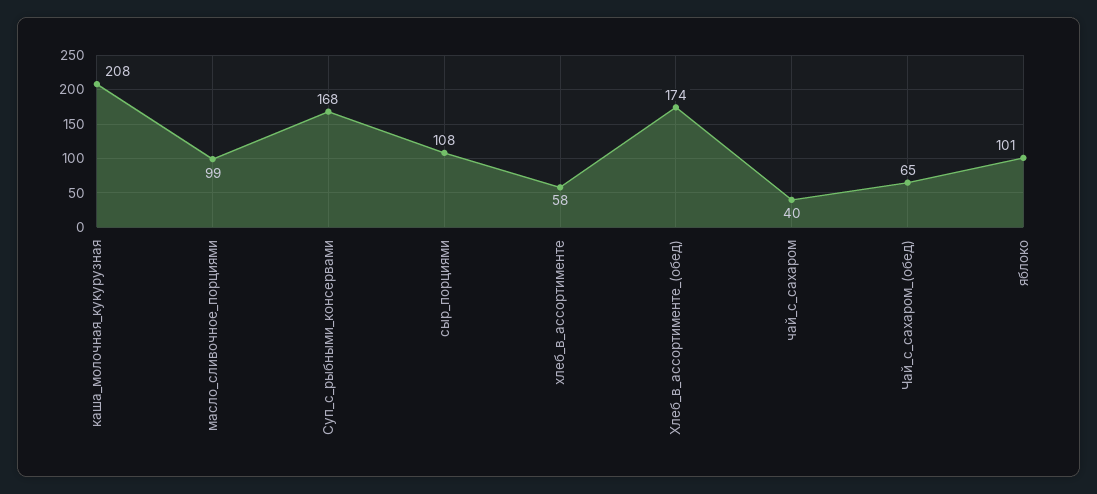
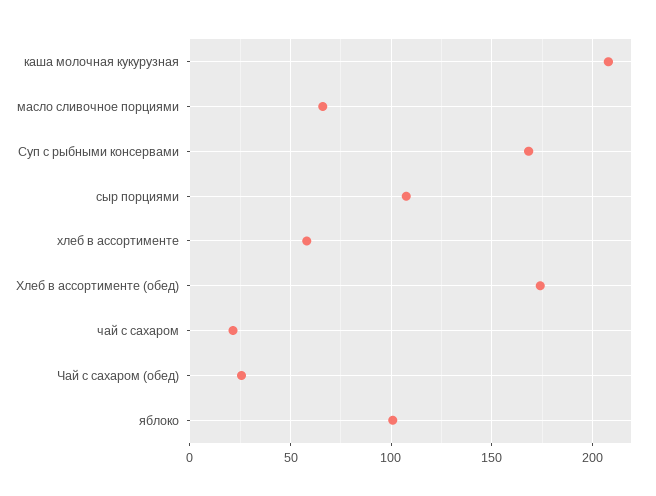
масло_сливочное_порциями: 99 -> 65
чай_с_сахаром: 40 -> 20
Чай_с_сахаром_(обед): 65 -> 25

